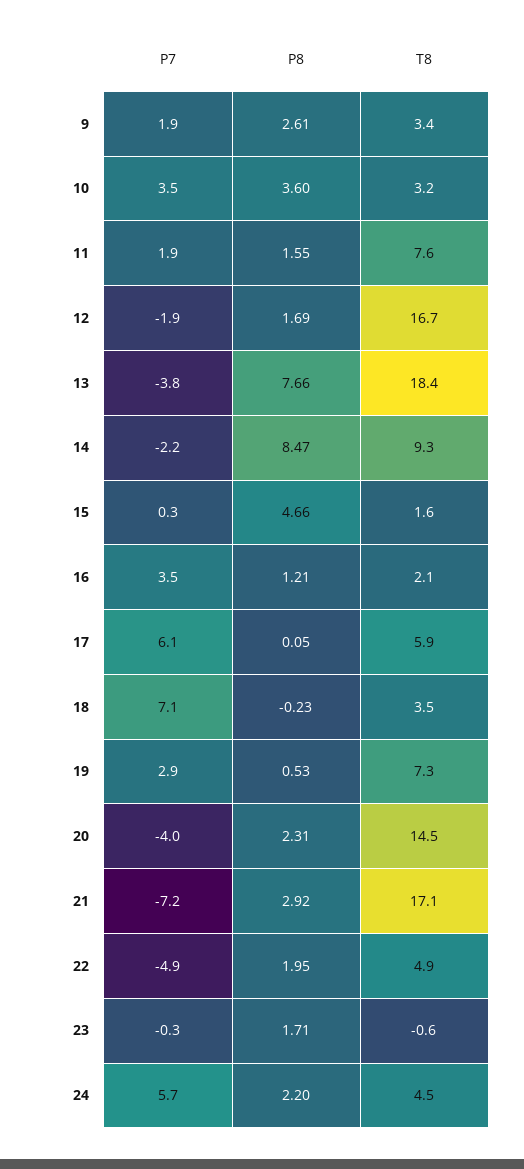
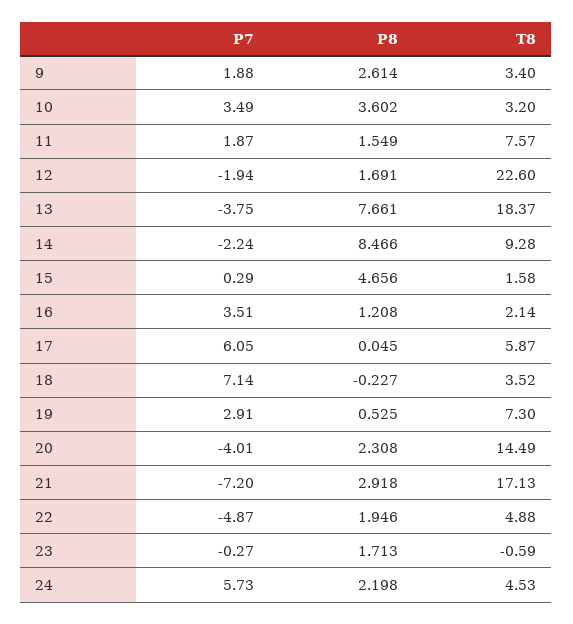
T8, 12: 16.7 -> 22.6

